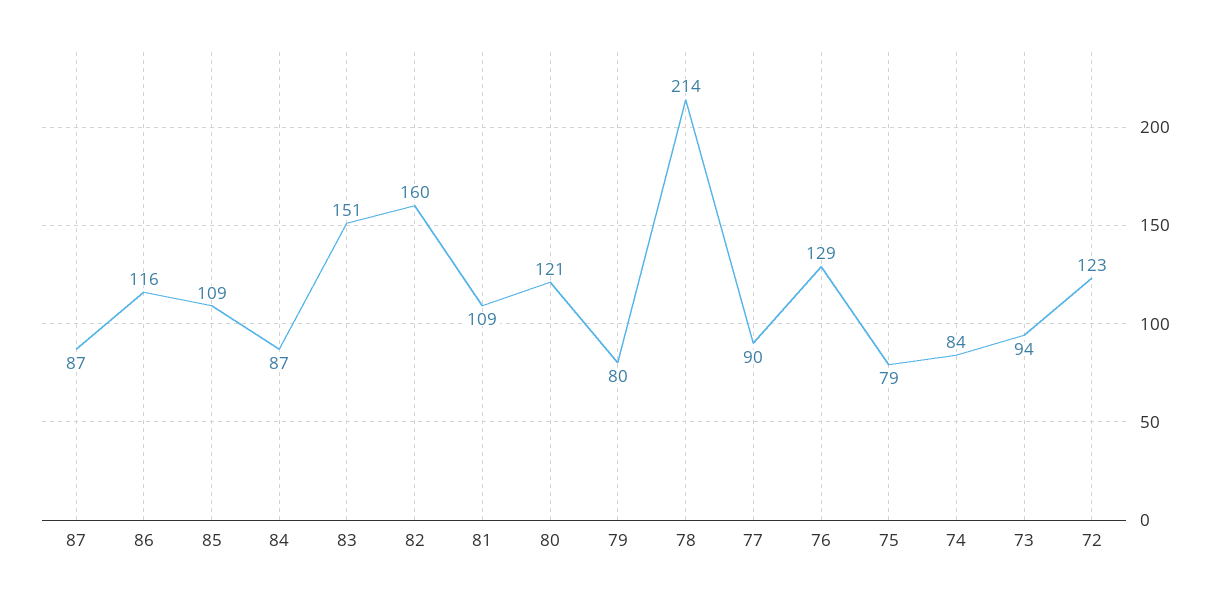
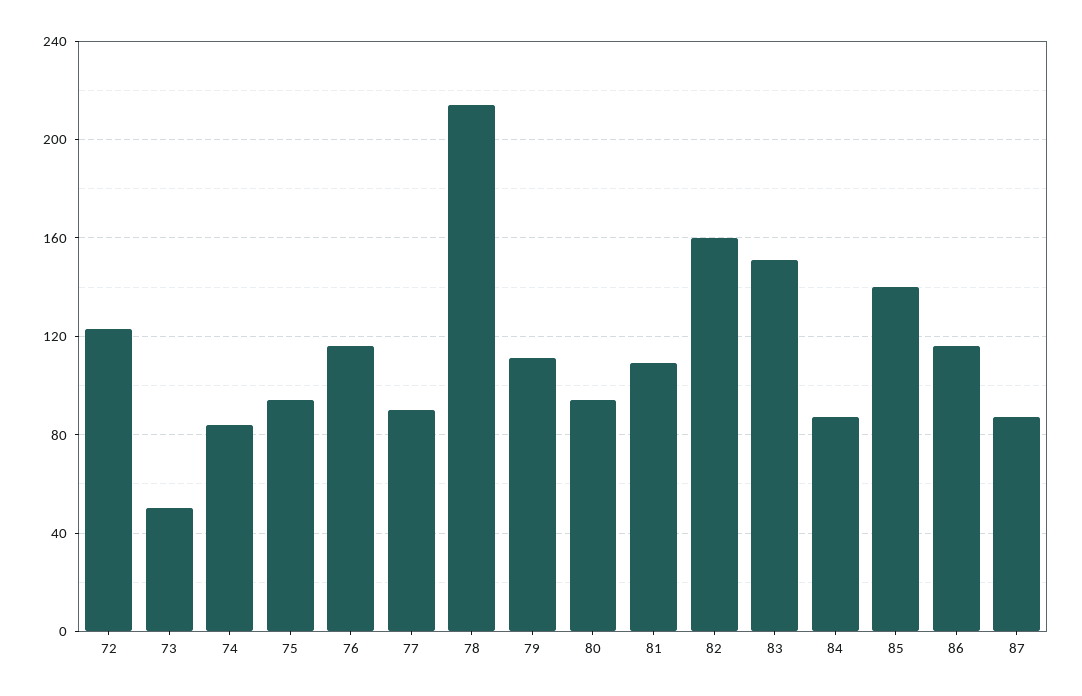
85: 109 -> 140
80: 121 -> 95
79: 80 -> 110
76: 129 -> 115
75: 79 -> 95
73: 94 -> 50

